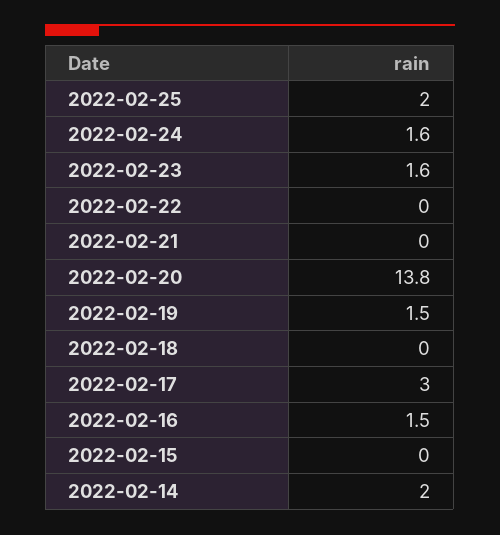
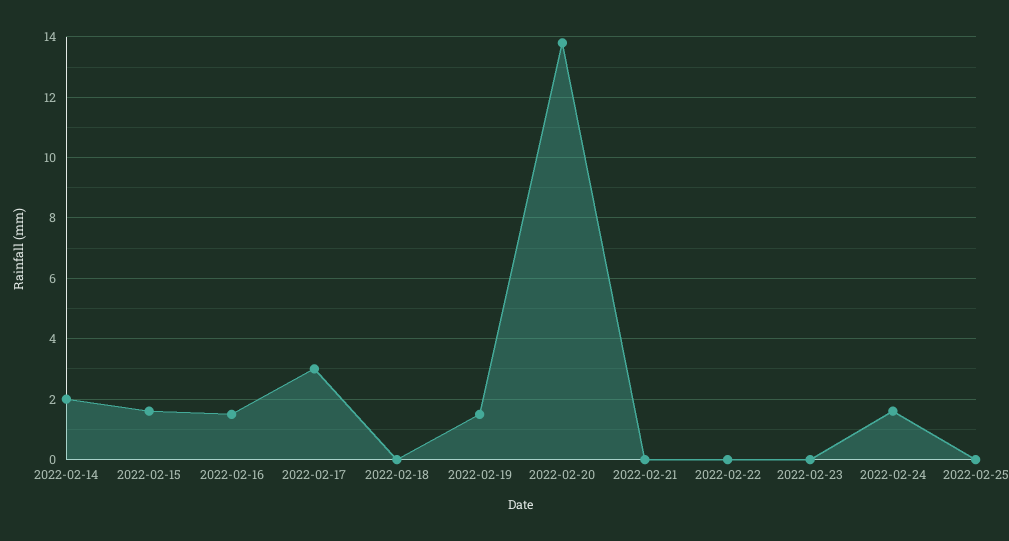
2022-02-25: 2 -> 0
2022-02-23: 1.6 -> 0
2022-02-15: 0 -> 1.5

